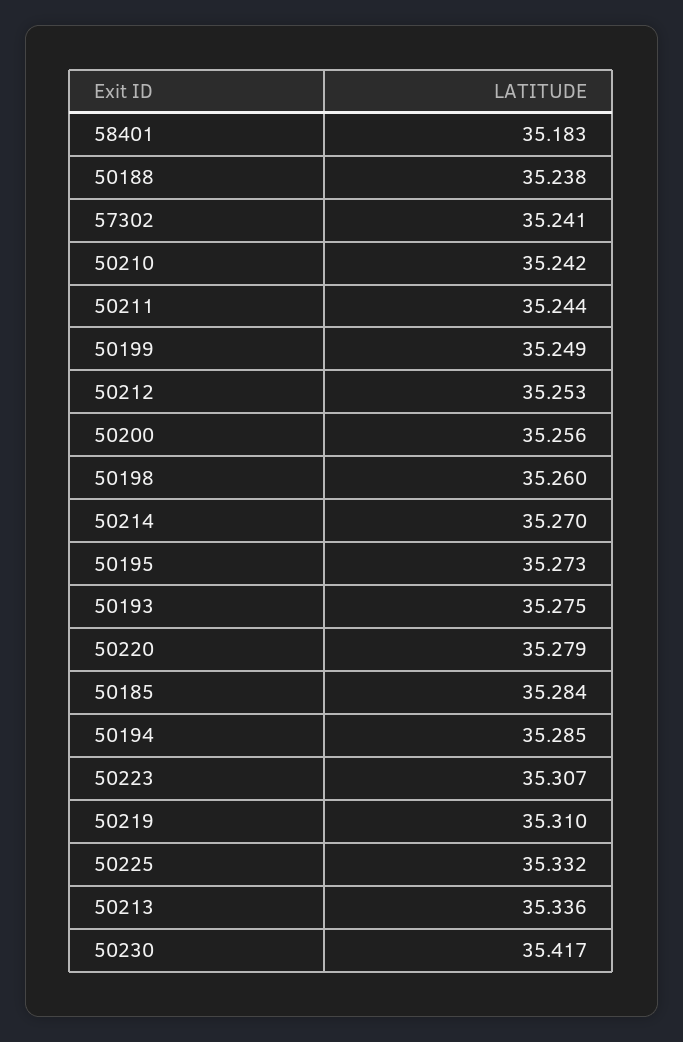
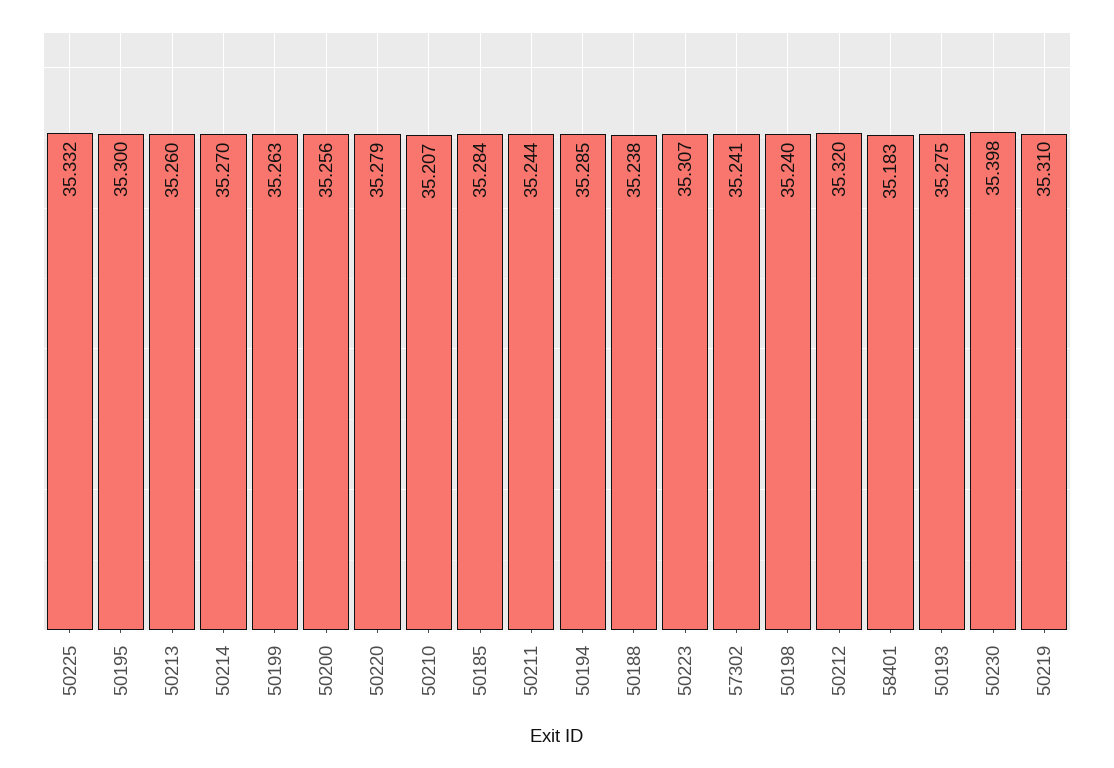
50210: 35.242 -> 35.207
50199: 35.249 -> 35.263
50212: 35.253 -> 35.32
50198: 35.26 -> 35.24
50195: 35.273 -> 35.3
50213: 35.336 -> 35.26
50230: 35.417 -> 35.398

